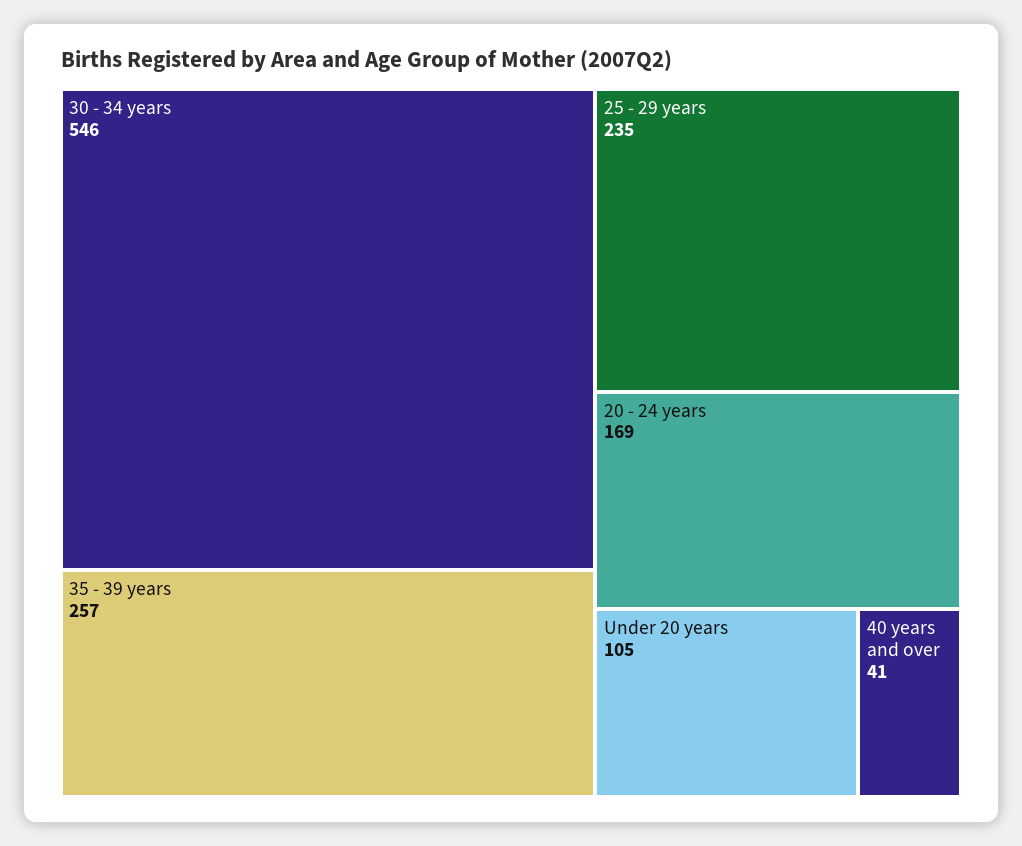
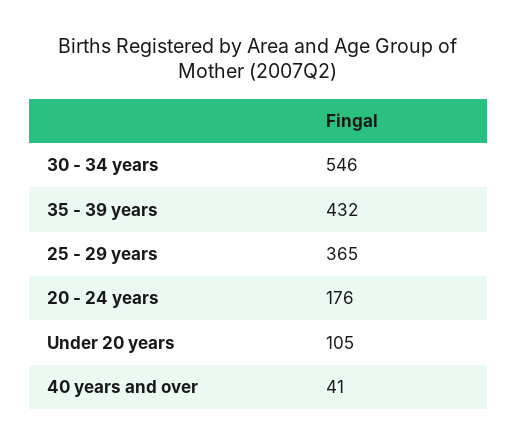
35 - 39 years: 257 -> 432
25 - 29 years: 235 -> 365
20 - 24 years: 169 -> 176

